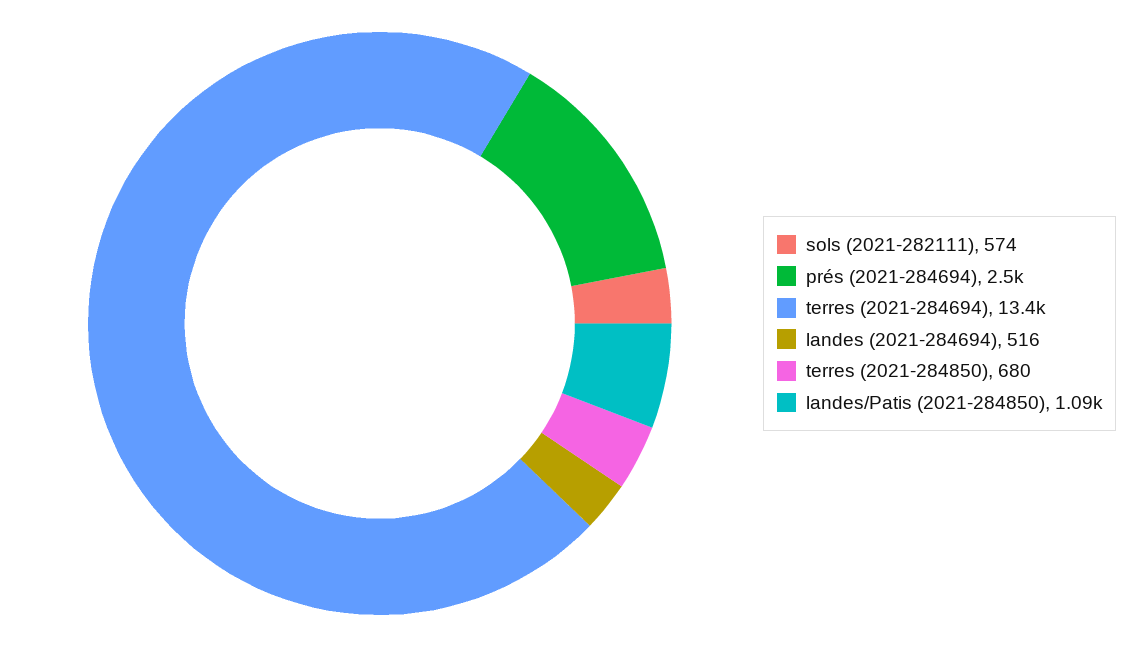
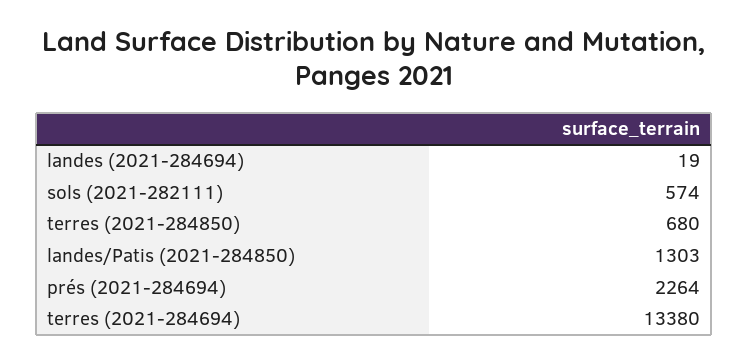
prés (2021-284694): 2500 -> 2264
landes (2021-284694): 516 -> 19
landes/Patis (2021-284850): 1090 -> 1303

